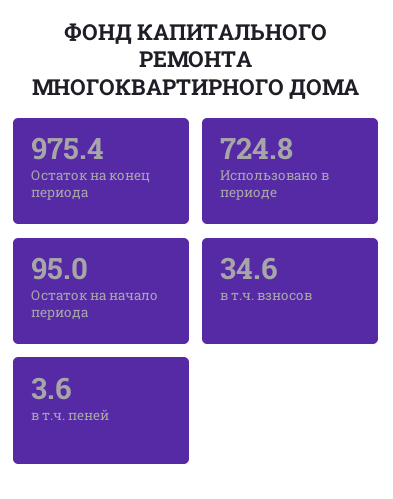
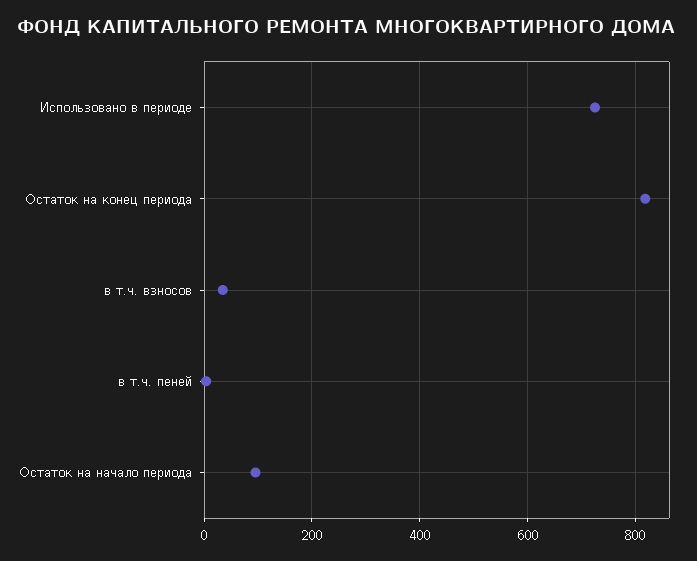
Остаток на конец периода: 975.4 -> 820

